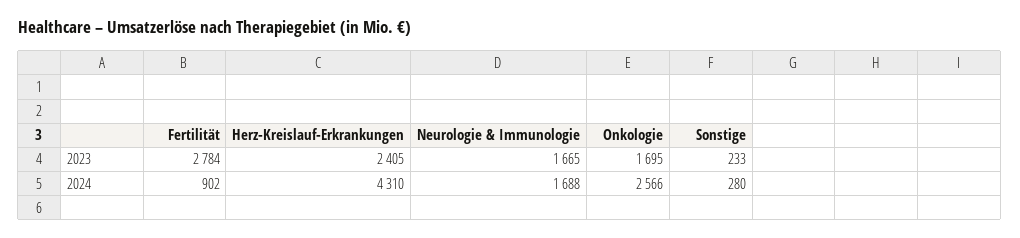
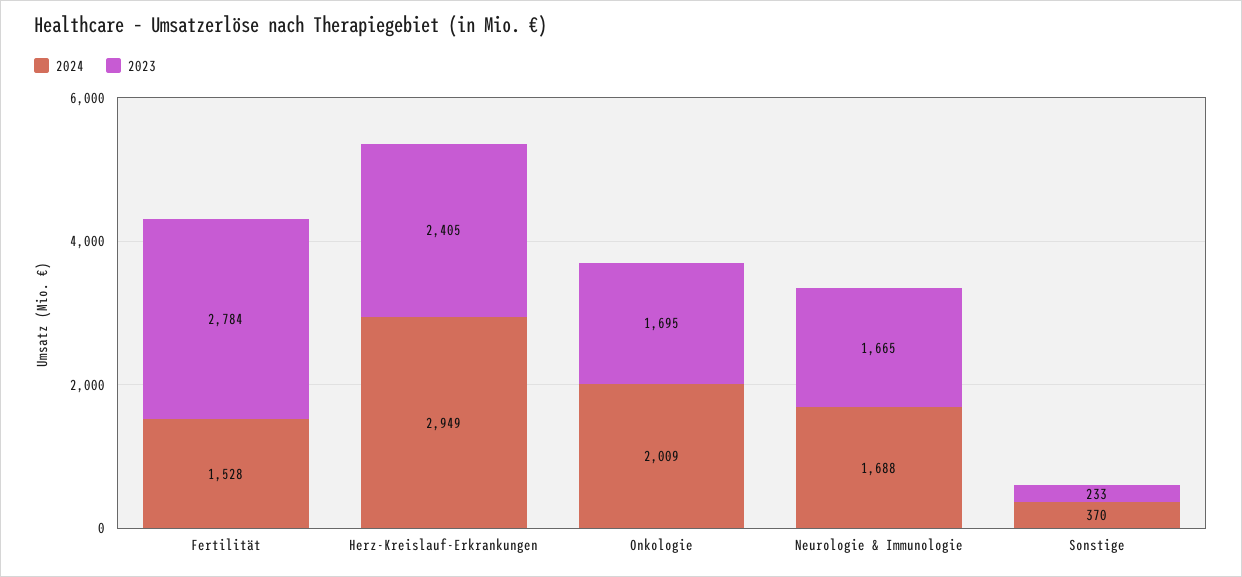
2024, Fertilität: 902 -> 1528
2024, Herz-Kreislauf-Erkrankungen: 4310 -> 2949
2024, Onkologie: 2566 -> 2009
2024, Sonstige: 280 -> 370

